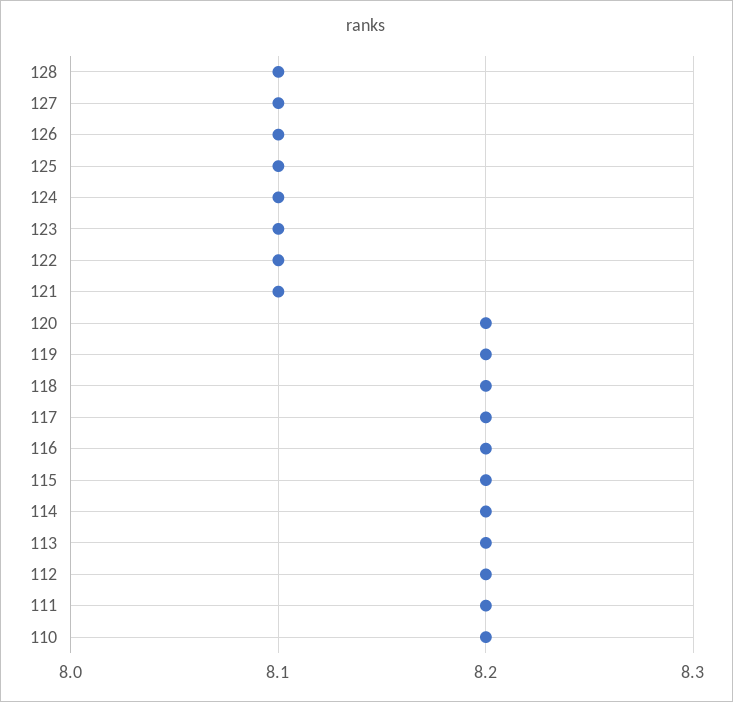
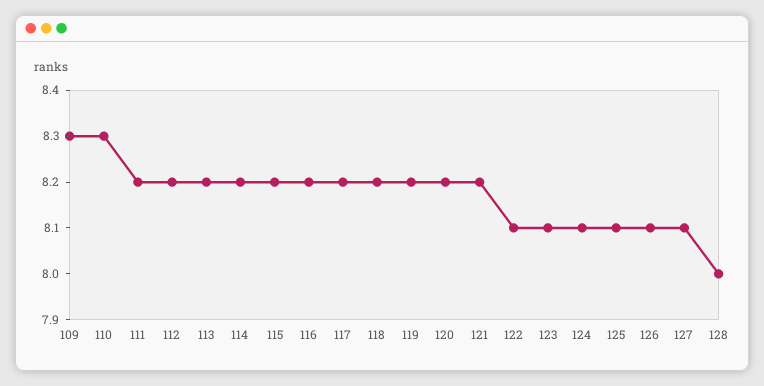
128: 8.1 -> 8
121: 8.1 -> 8.2
110: 8.2 -> 8.3
109: none -> 8.3

